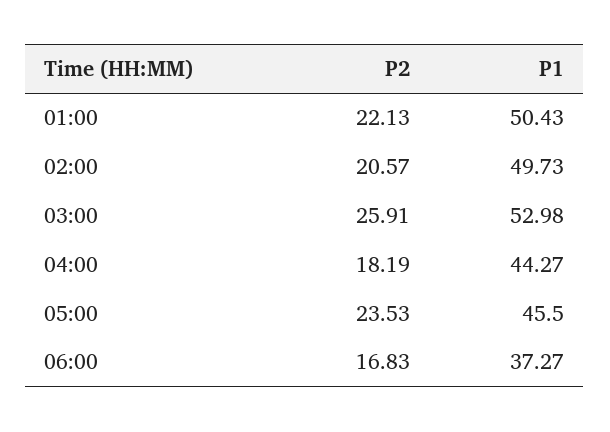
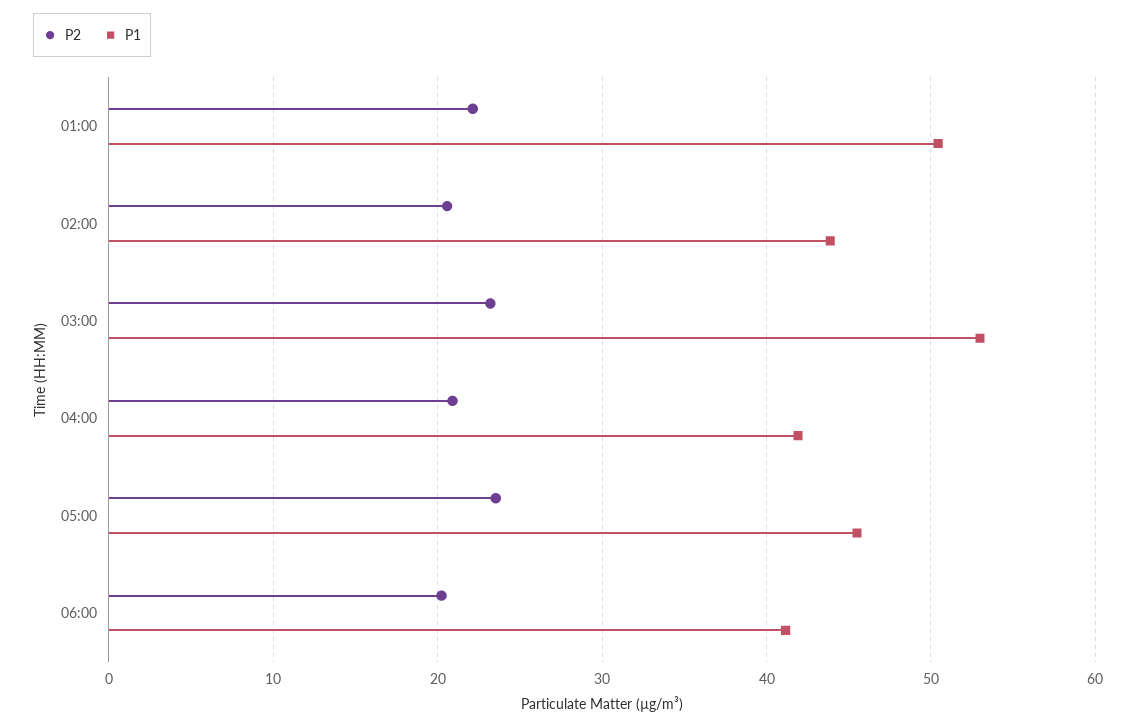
P1, 02:00: 49.73 -> 44
P2, 03:00: 25.91 -> 23
P2, 04:00: 18.19 -> 21
P1, 04:00: 44.27 -> 42
P2, 06:00: 16.83 -> 20
P1, 06:00: 37.27 -> 41

